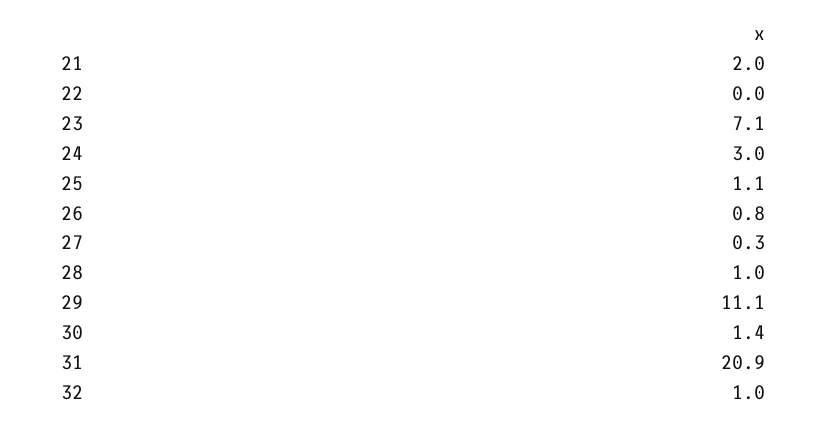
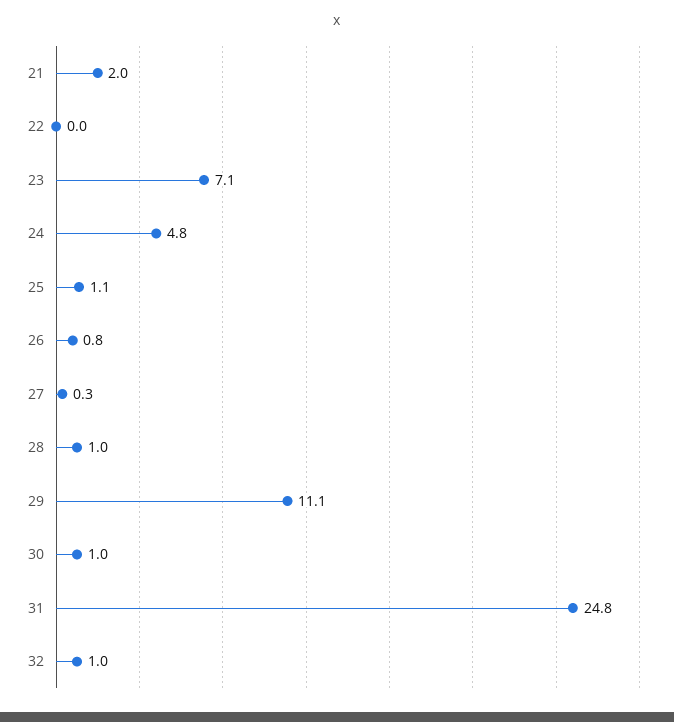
24: 3 -> 4.8
30: 1.4 -> 1
31: 20.9 -> 24.8

